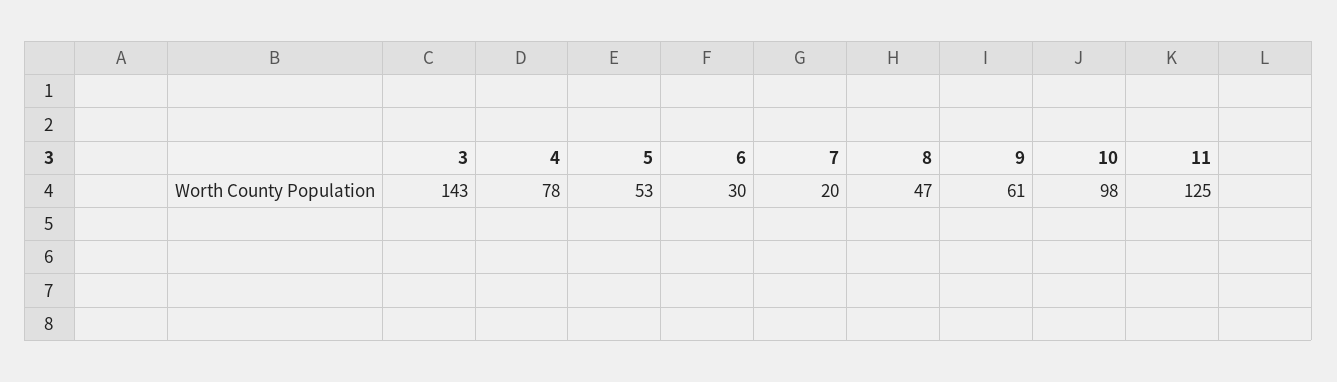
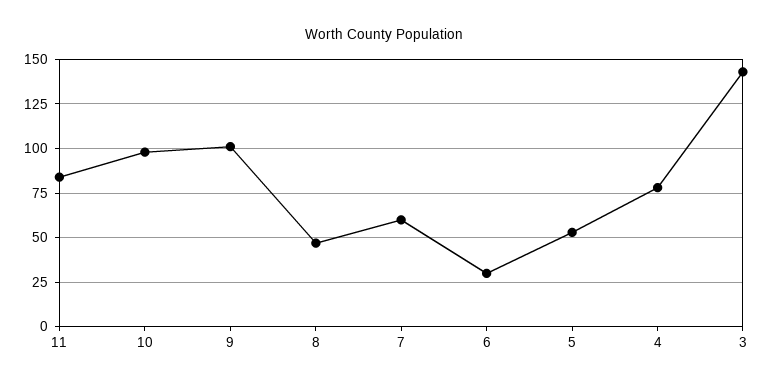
7: 20 -> 60
9: 61 -> 100
11: 125 -> 85

